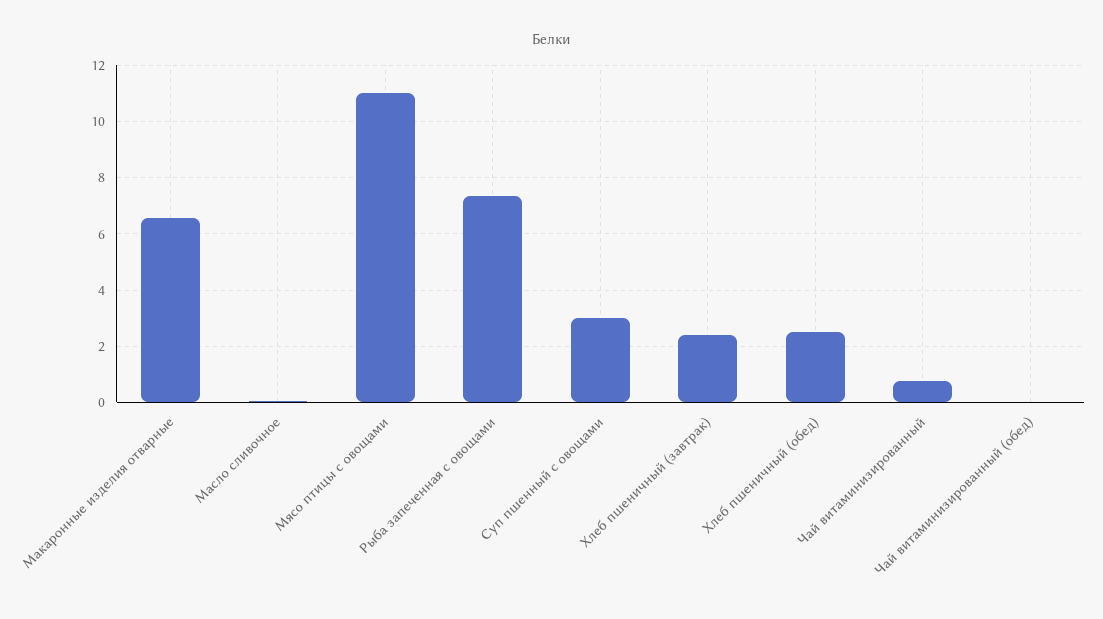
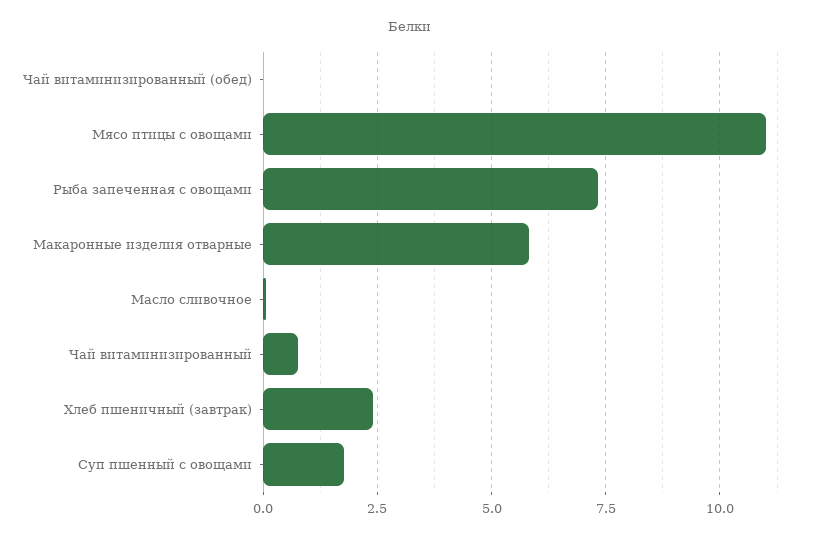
Макаронные изделия отварные: 6.5 -> 5.75
Суп пшенный с овощами: 3 -> 1.75
Хлеб пшеничный (обед): 2.5 -> none

